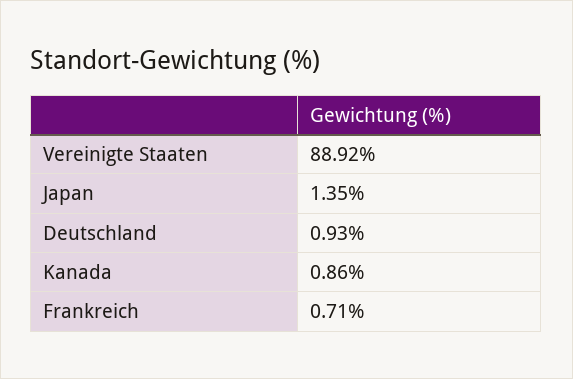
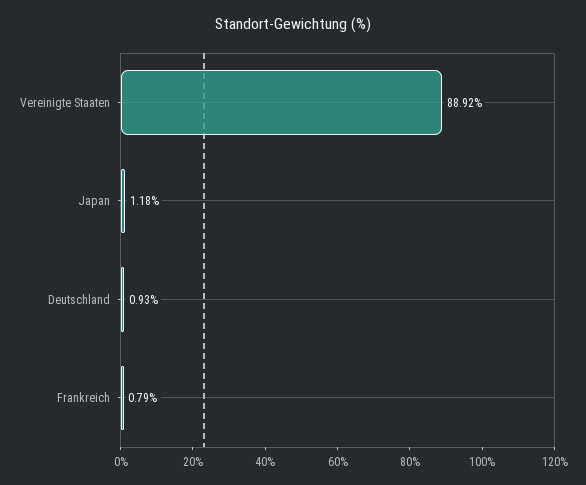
Japan: 1.35 -> 1.18
Kanada: 0.86 -> none
Frankreich: 0.71 -> 0.79

